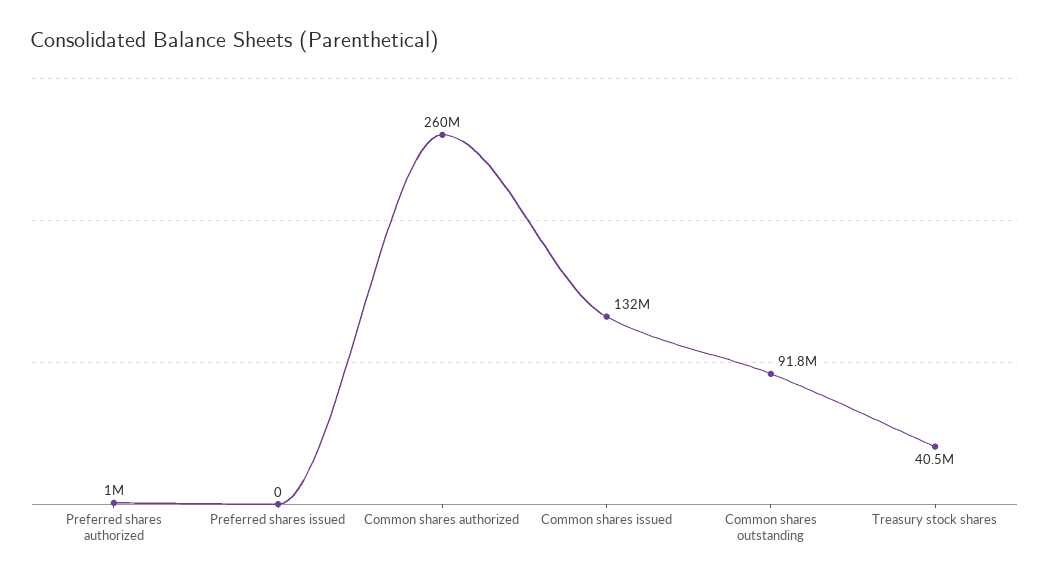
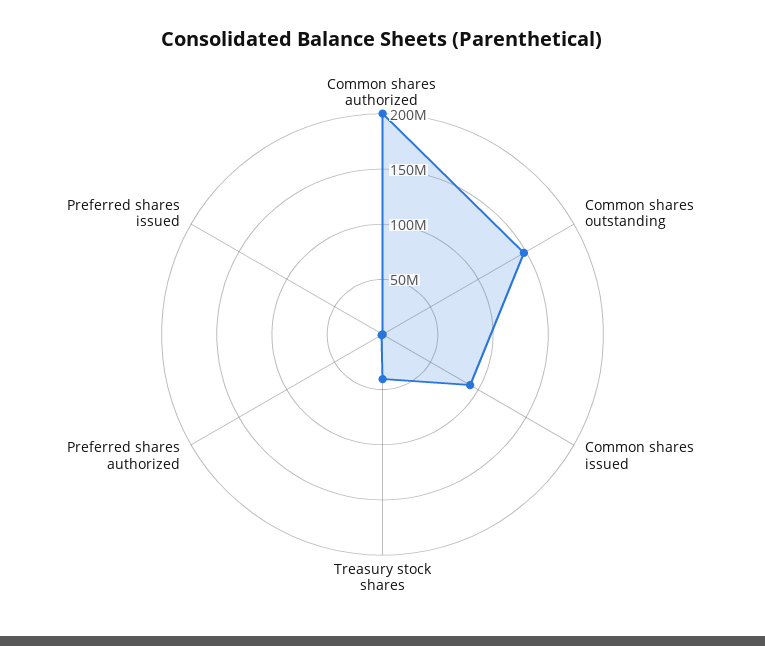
Common shares authorized: 260000000 -> 200000000
Common shares issued: 132000000 -> 90000000
Common shares outstanding: 91800000 -> 150000000

